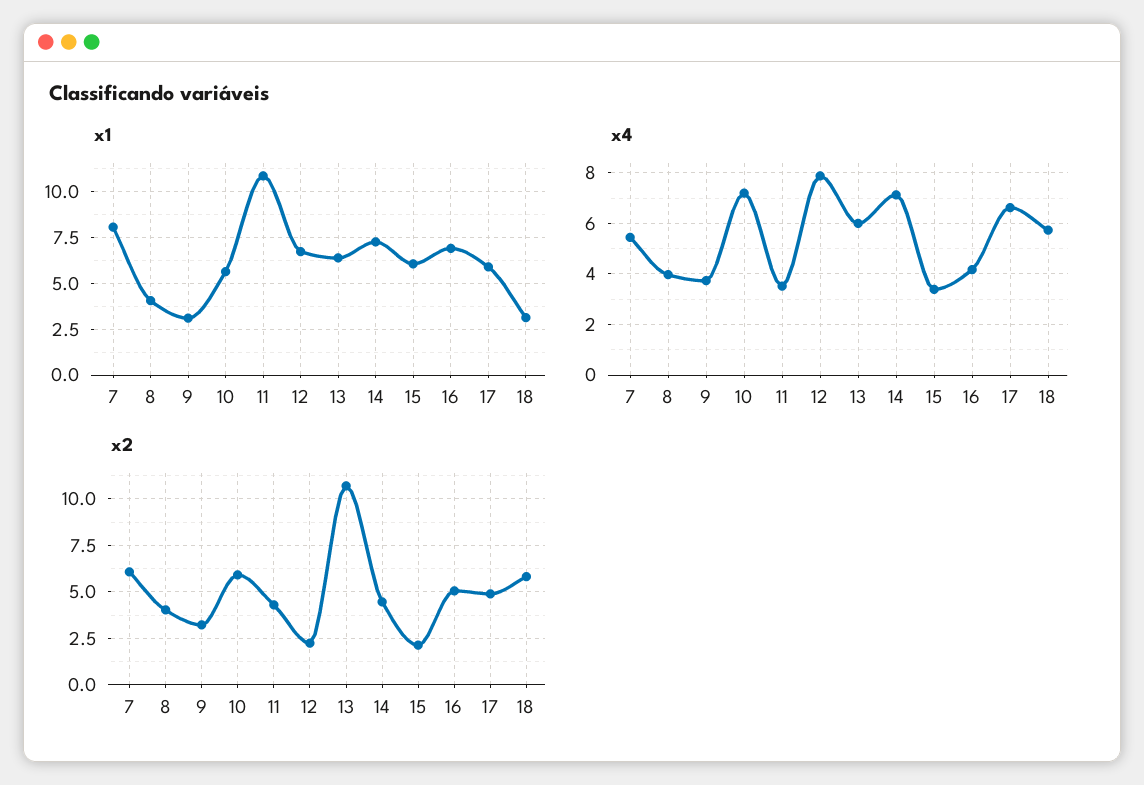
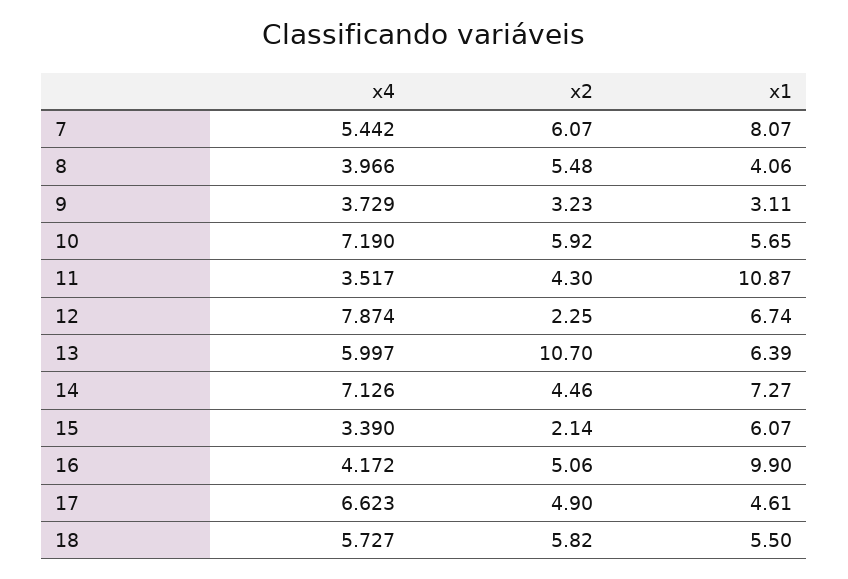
x1, 16: 7 -> 9.9
x1, 17: 6 -> 4.61
x1, 18: 3 -> 5.5
x2, 8: 4 -> 5.48

